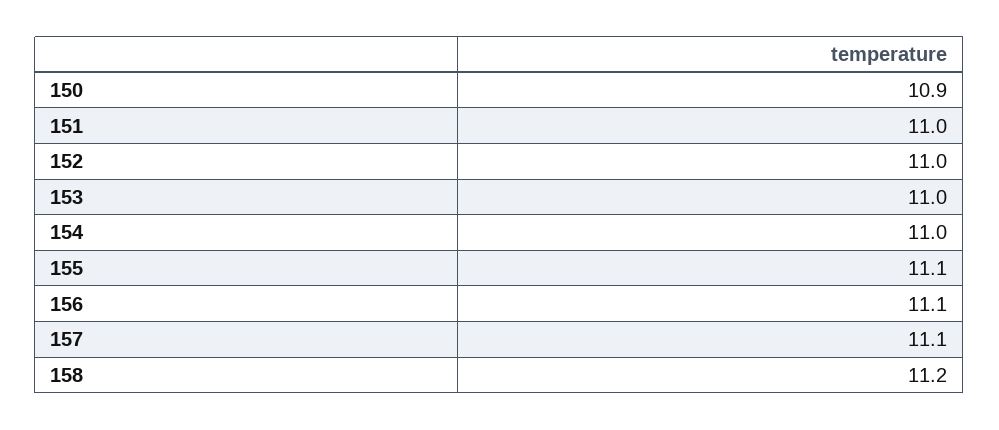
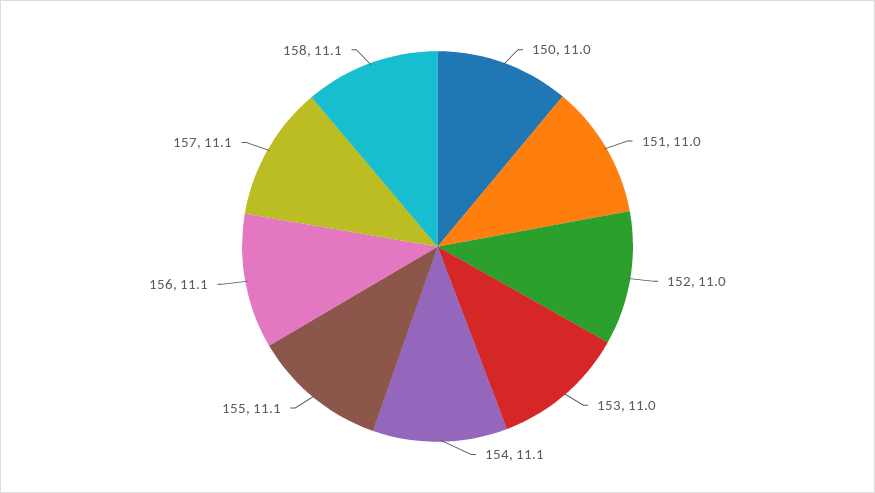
150: 10.9 -> 11
154: 11 -> 11.1
158: 11.2 -> 11.1

